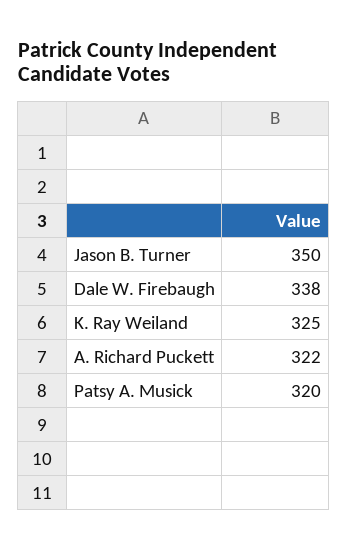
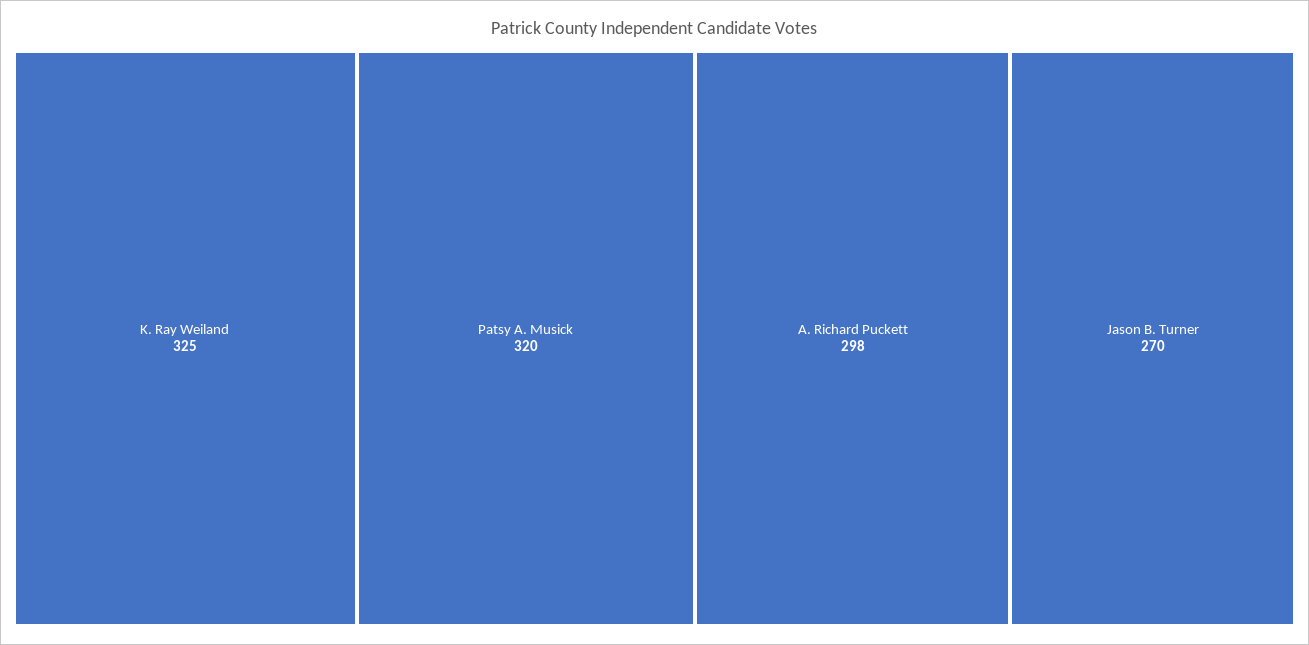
Jason B. Turner: 350 -> 270
Dale W. Firebaugh: 338 -> none
A. Richard Puckett: 322 -> 298

